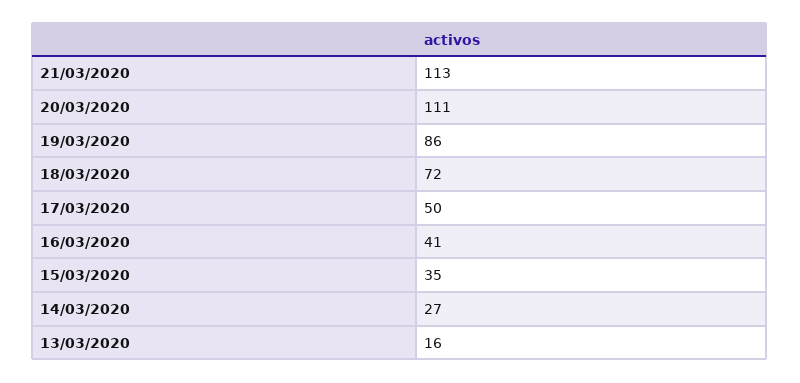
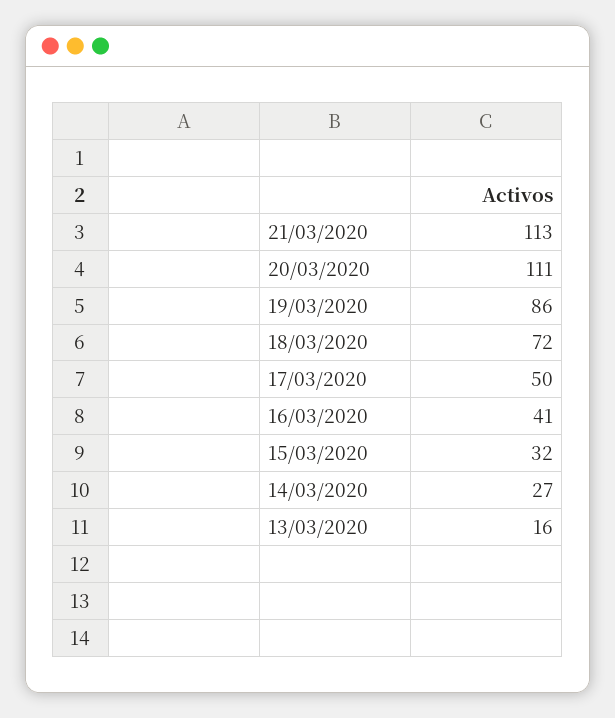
15/03/2020: 35 -> 32

